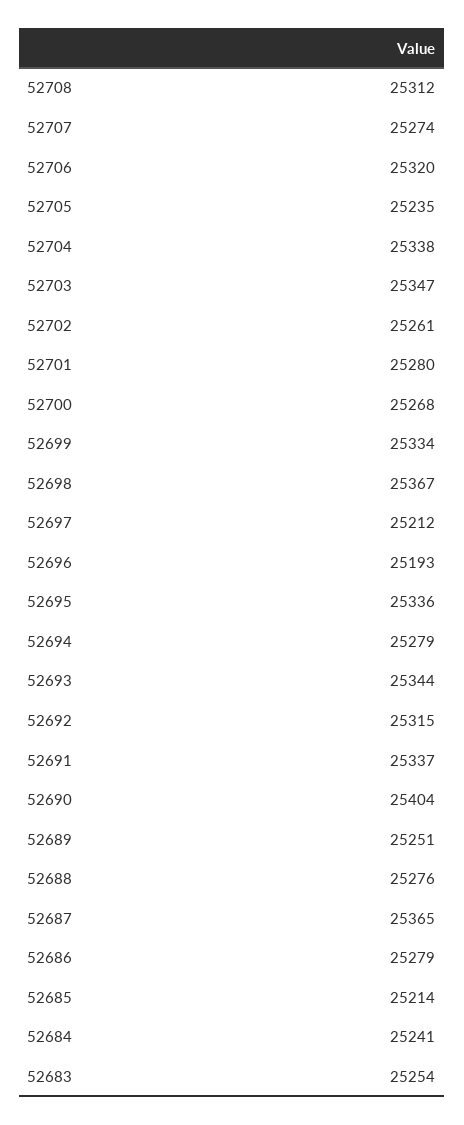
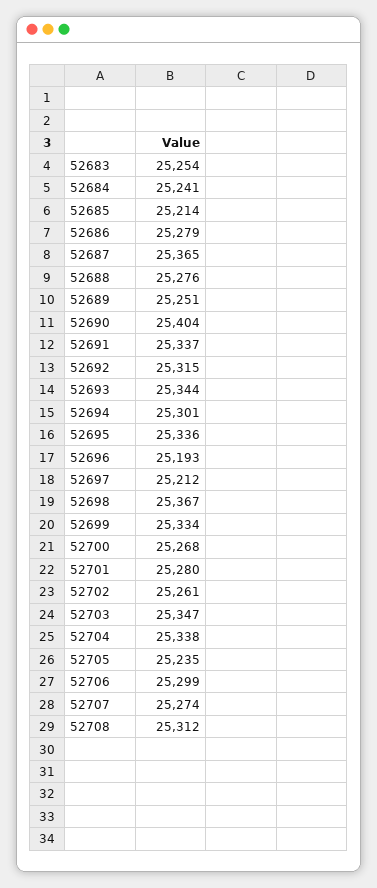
52706: 25320 -> 25299
52694: 25279 -> 25301

